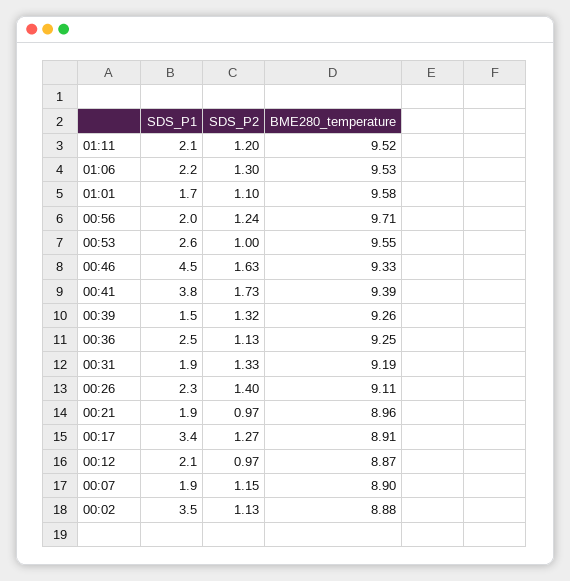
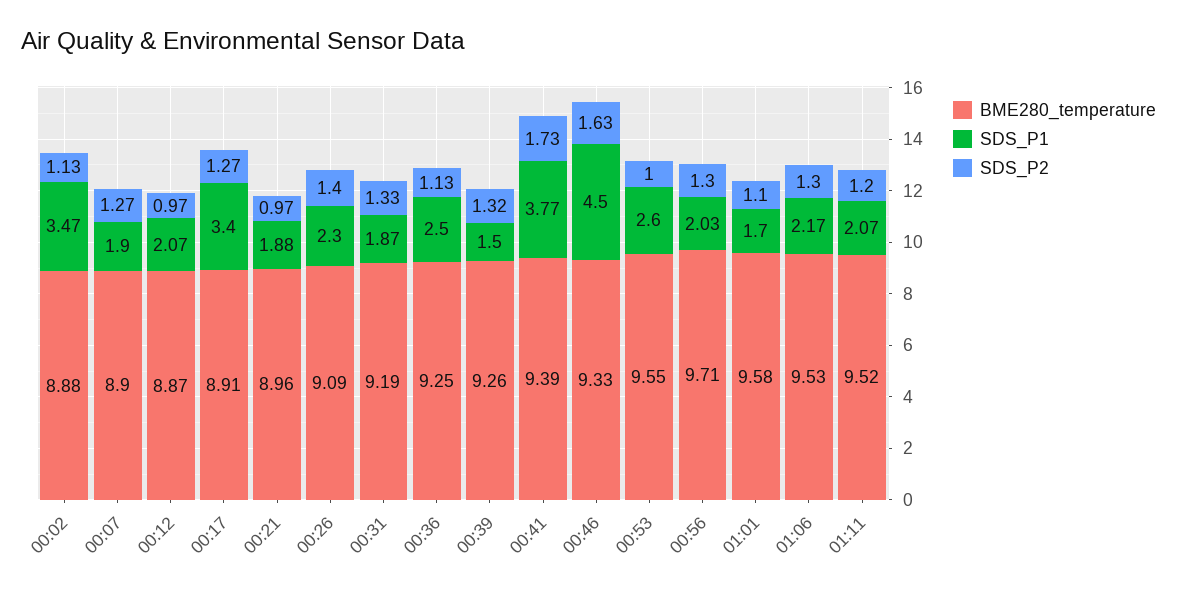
SDS_P2, 00:56: 1.24 -> 1.3
BME280_temperature, 00:26: 9.11 -> 9.09
SDS_P2, 00:07: 1.15 -> 1.27

